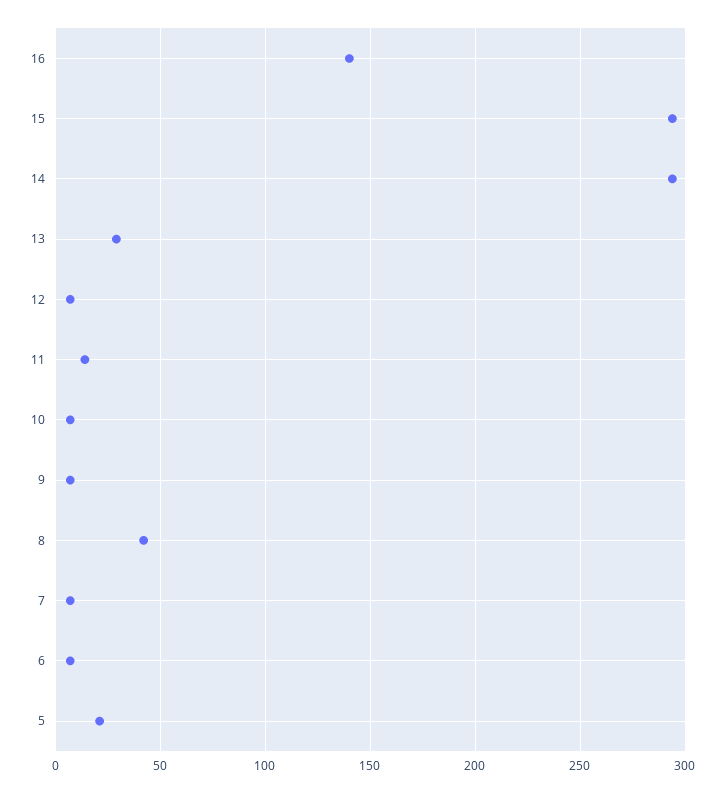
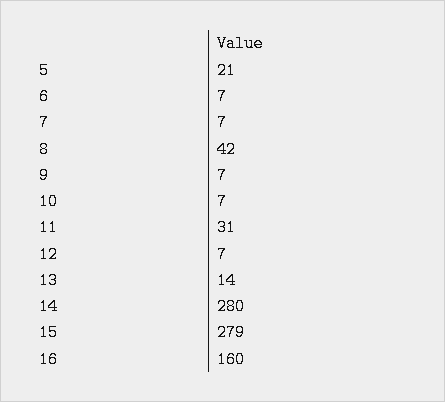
16: 140 -> 160
15: 295 -> 279
14: 295 -> 280
13: 30 -> 14
11: 15 -> 31

